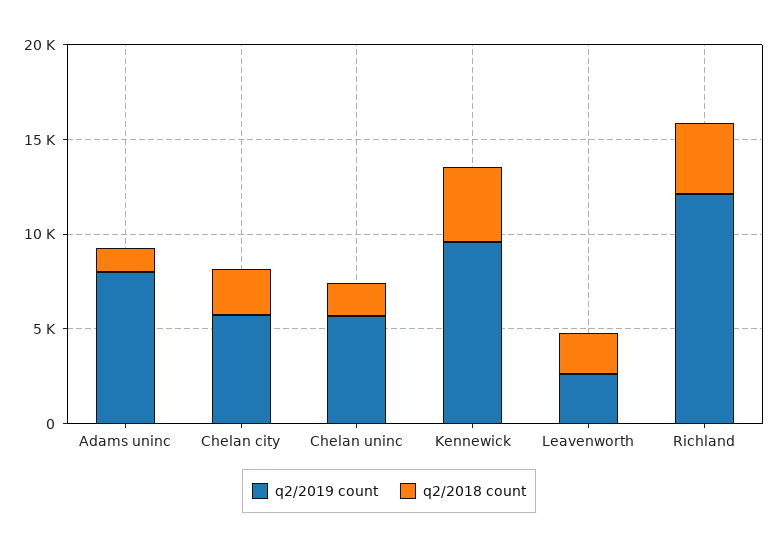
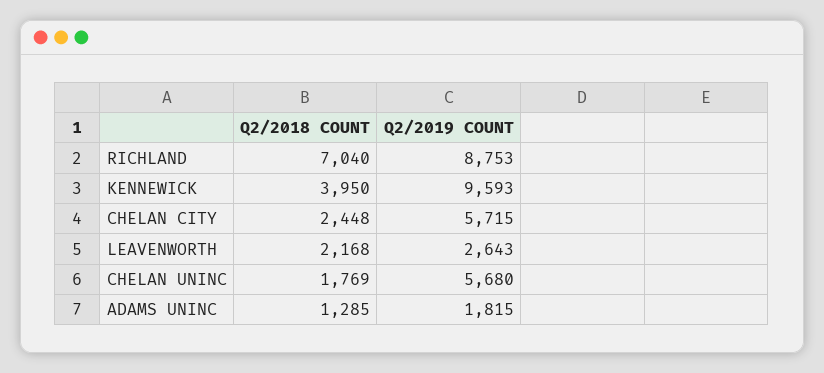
q2/2019 count, Adams uninc: 8000 -> 1815
q2/2019 count, Richland: 12000 -> 8753
q2/2018 count, Richland: 4000 -> 7040

